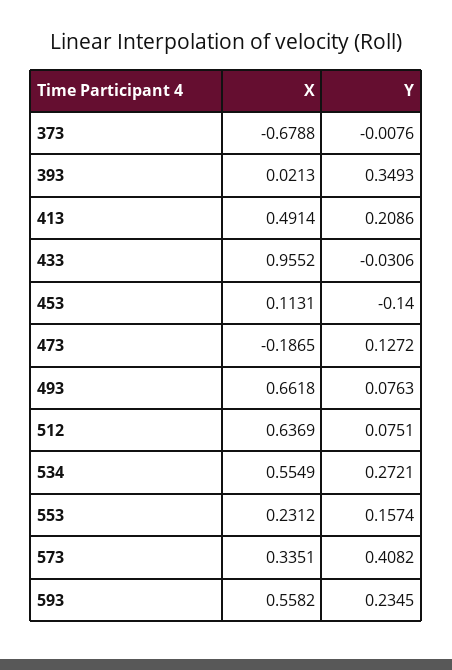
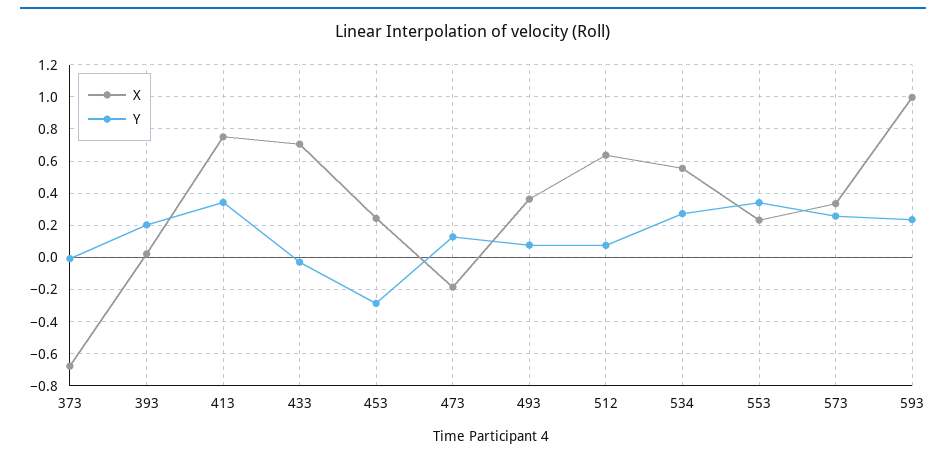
Y, 393: 0.3493 -> 0.2
X, 413: 0.4914 -> 0.75
Y, 413: 0.2086 -> 0.35
X, 433: 0.9552 -> 0.7
X, 453: 0.1131 -> 0.25
Y, 453: -0.14 -> -0.3
X, 493: 0.6618 -> 0.35
Y, 553: 0.1574 -> 0.35
Y, 573: 0.4082 -> 0.25
X, 593: 0.5582 -> 1

